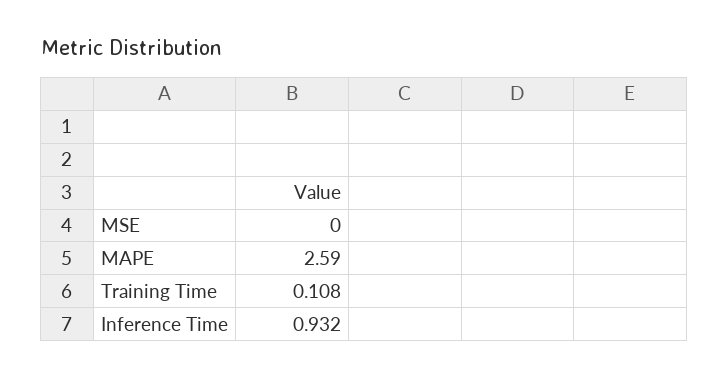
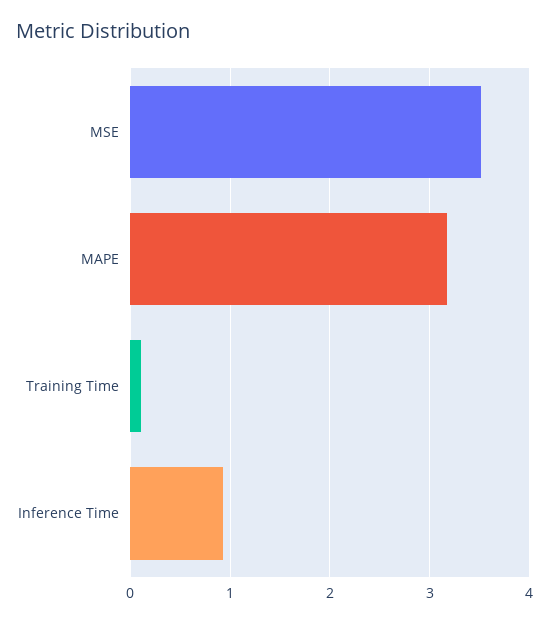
MSE: 0 -> 3.5
MAPE: 2.59 -> 3.2

